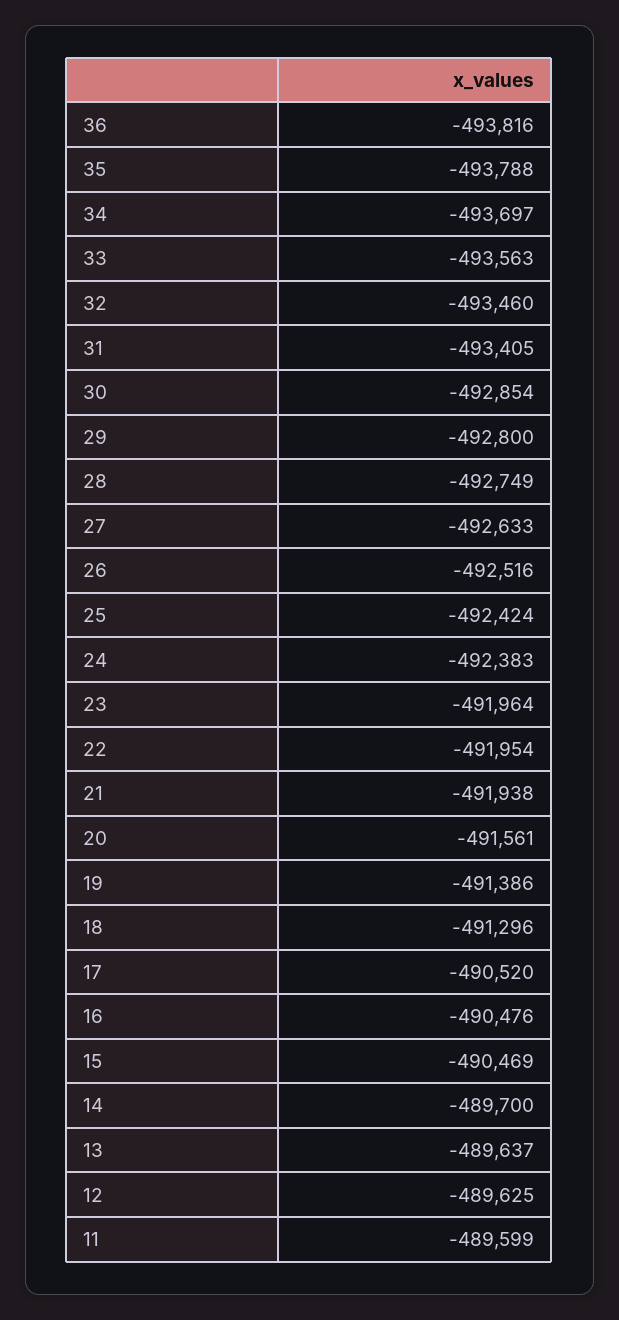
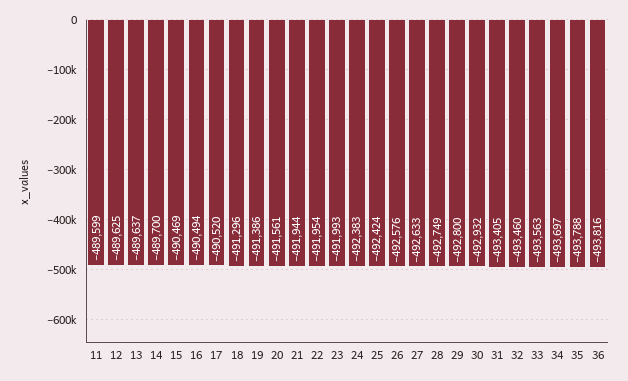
30: -492854 -> -492932
26: -492516 -> -492576
23: -491964 -> -491993
21: -491938 -> -491944
16: -490476 -> -490494

